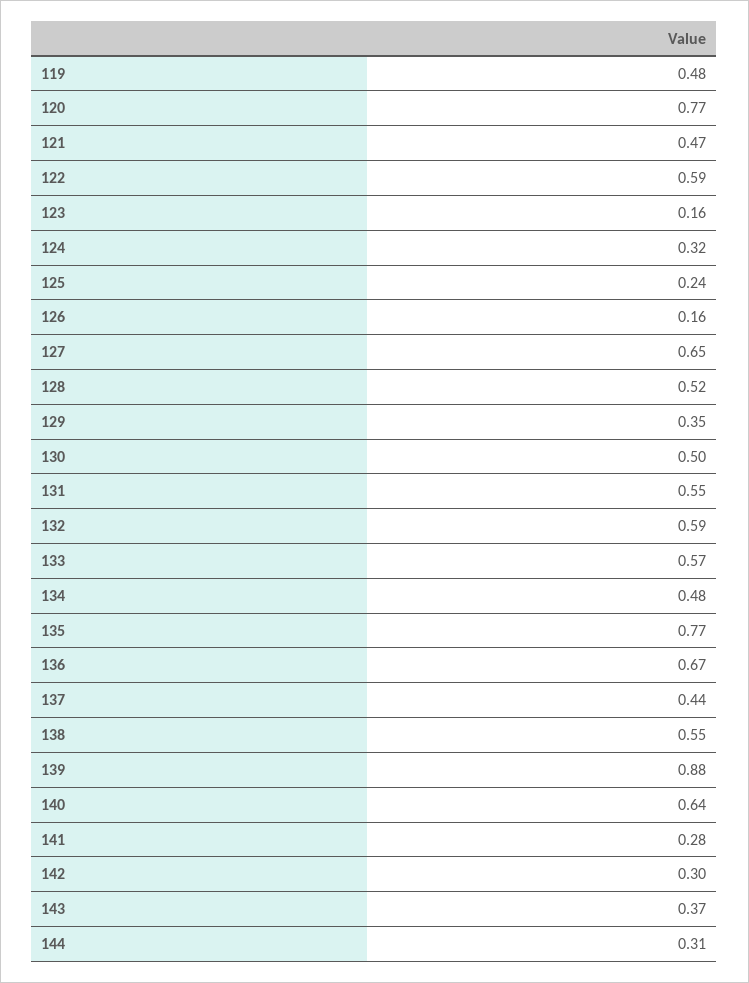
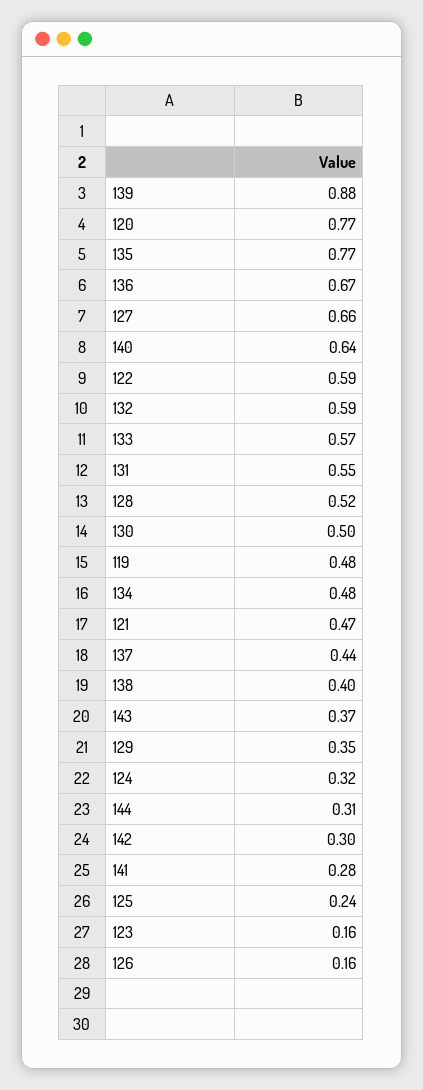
127: 0.65 -> 0.66
138: 0.55 -> 0.4

